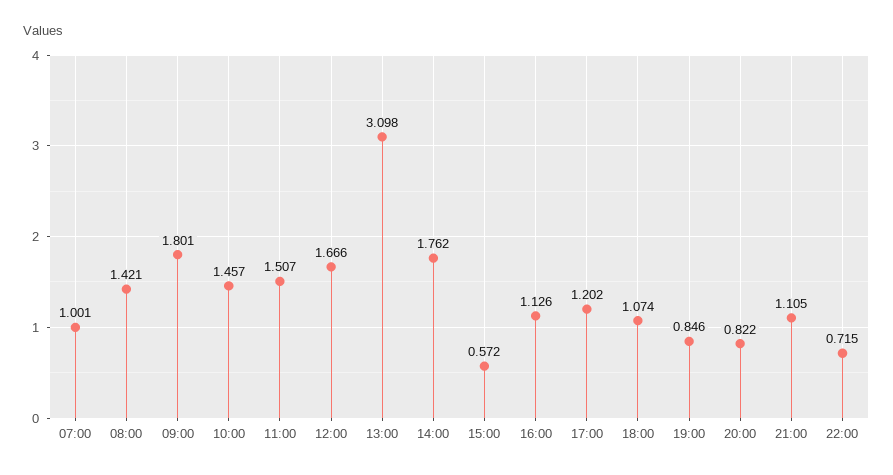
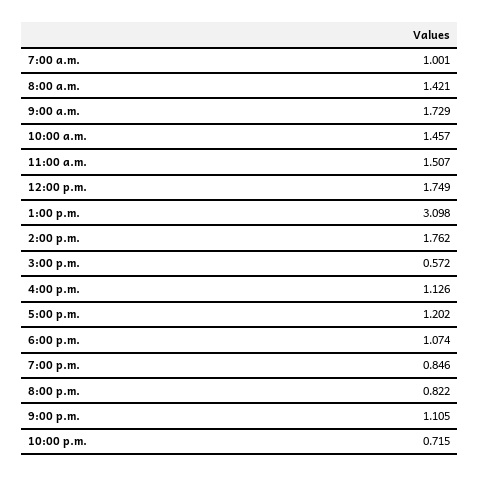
09:00: 1.801 -> 1.729
12:00: 1.666 -> 1.749

